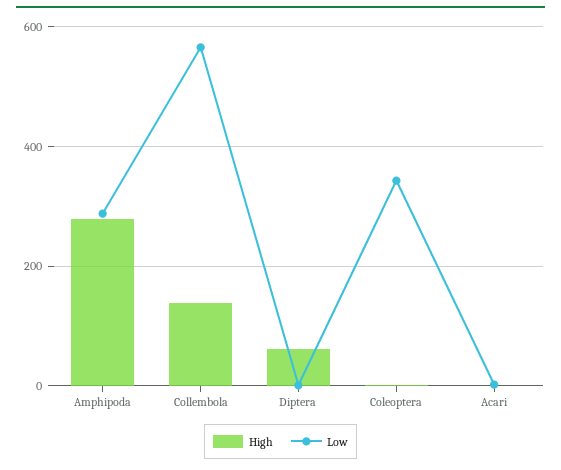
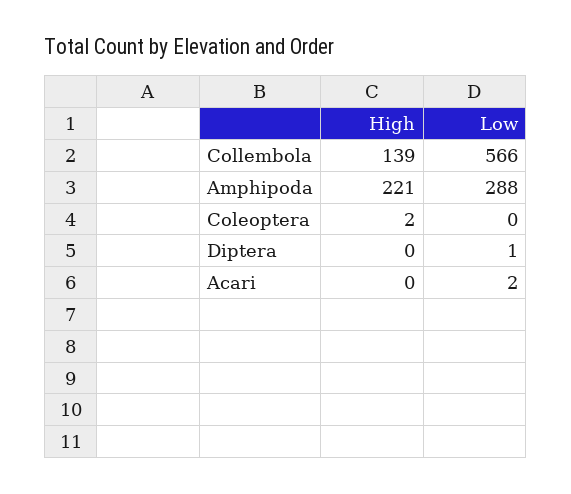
High, Amphipoda: 280 -> 221
High, Diptera: 60 -> 0
Low, Coleoptera: 340 -> 0

